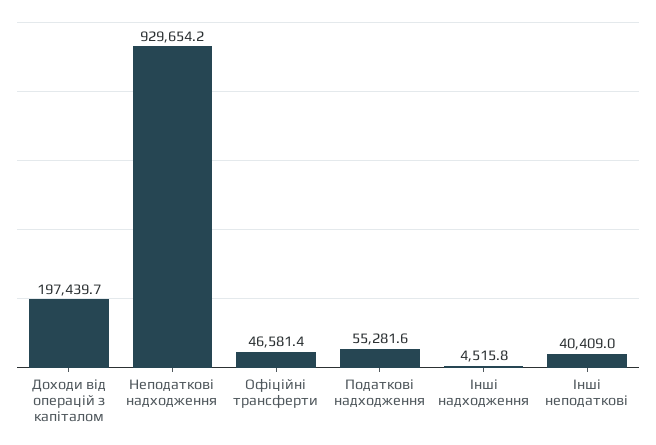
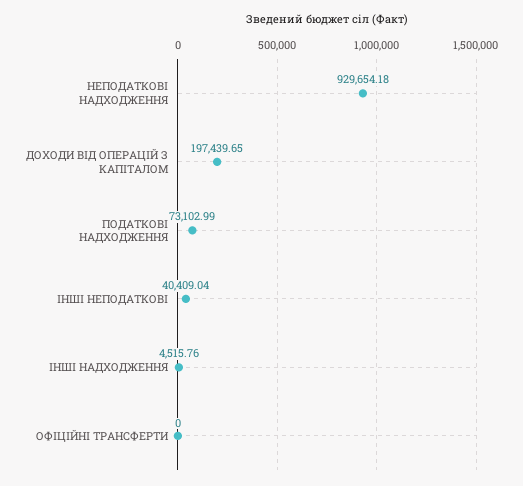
Офіційні трансферти: 46581.4 -> 0
Податкові надходження: 55281.6 -> 73102.99

